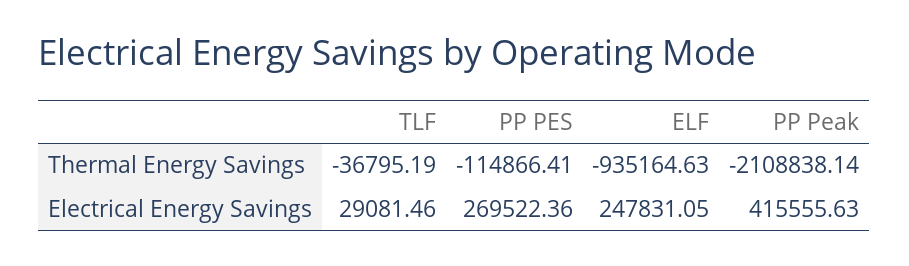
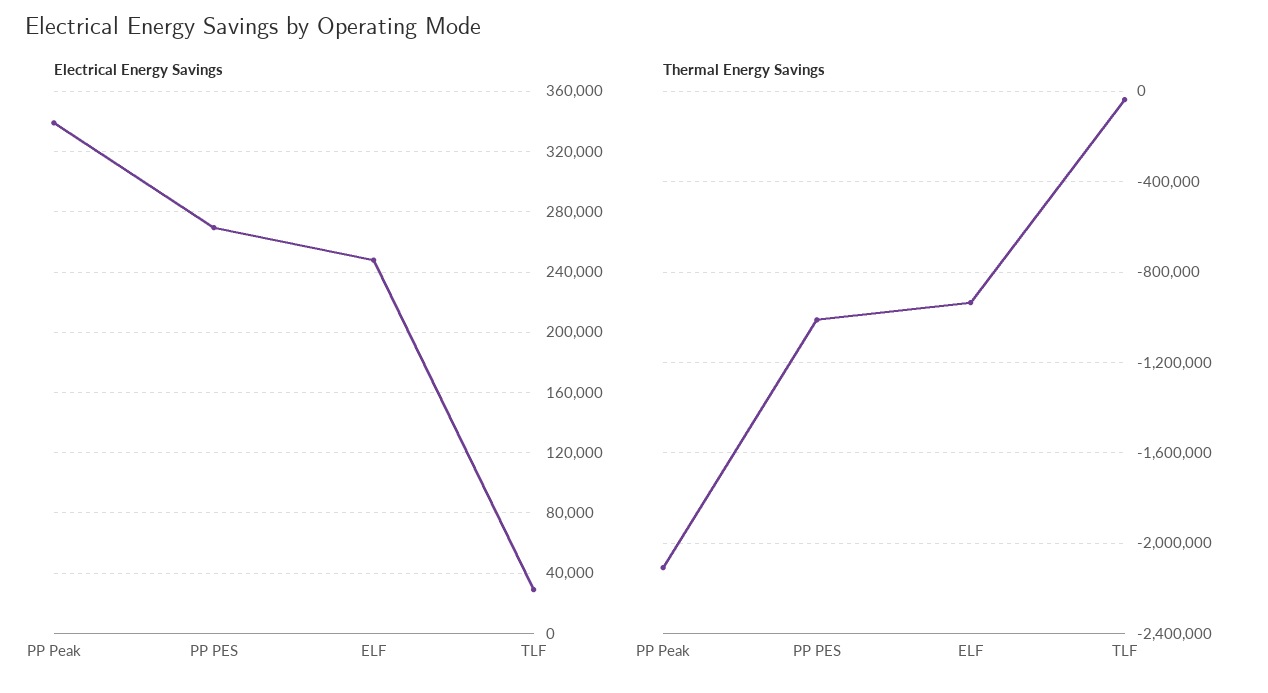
Thermal Energy Savings, PP PES: -114866.41 -> -1000000
Electrical Energy Savings, PP Peak: 415555.63 -> 340000

